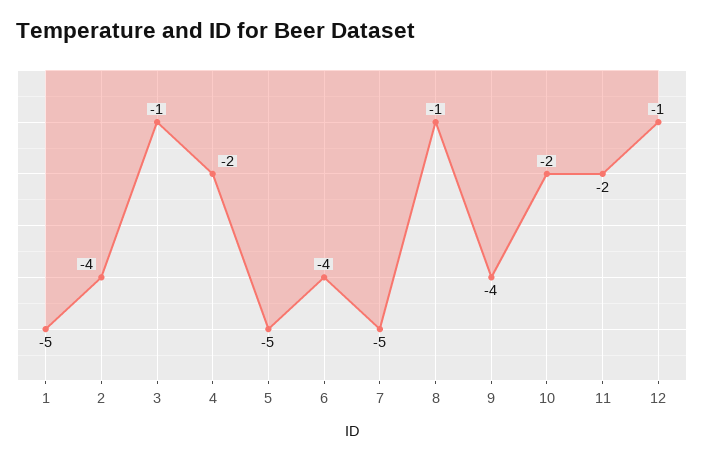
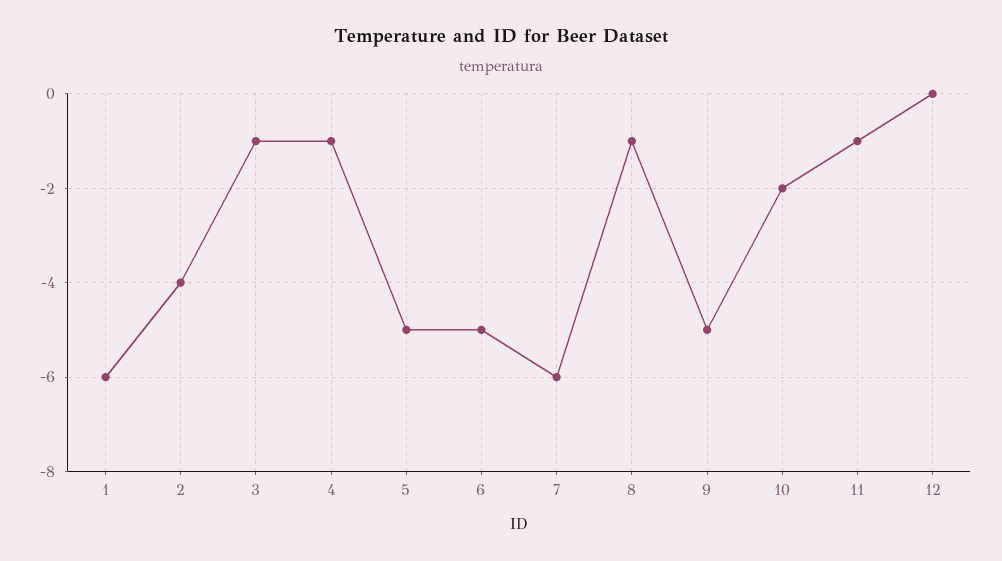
1: -5 -> -6
4: -2 -> -1
6: -4 -> -5
7: -5 -> -6
9: -4 -> -5
11: -2 -> -1
12: -1 -> 0

